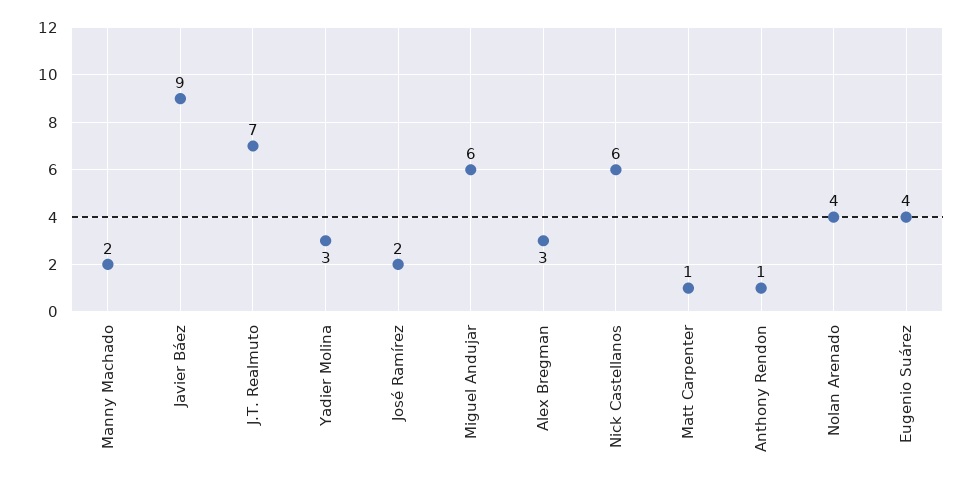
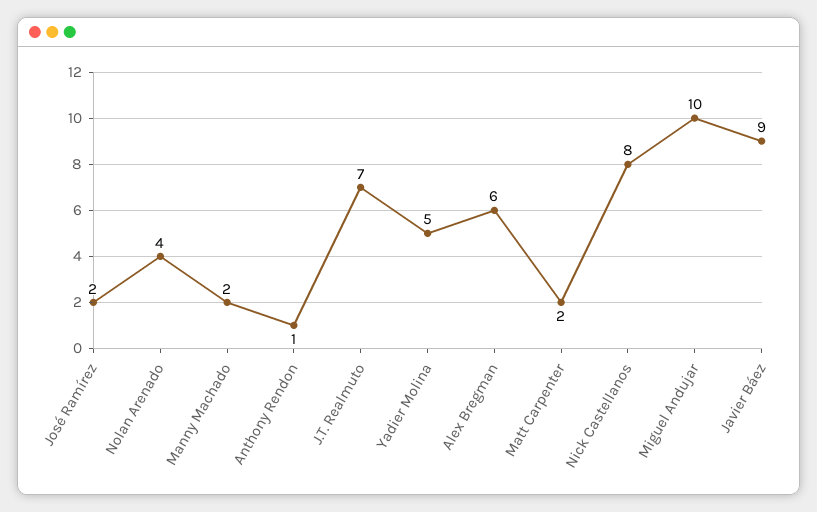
Yadier Molina: 3 -> 5
Miguel Andujar: 6 -> 10
Alex Bregman: 3 -> 6
Nick Castellanos: 6 -> 8
Matt Carpenter: 1 -> 2
Eugenio Suárez: 4 -> none

